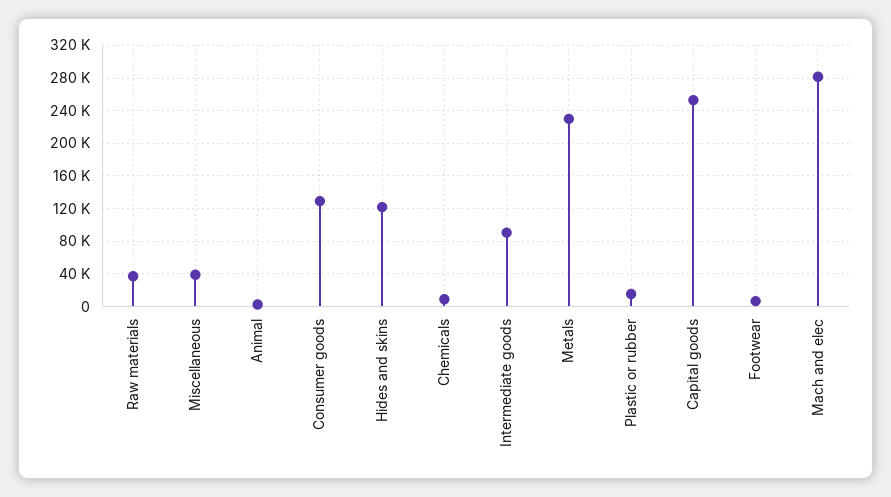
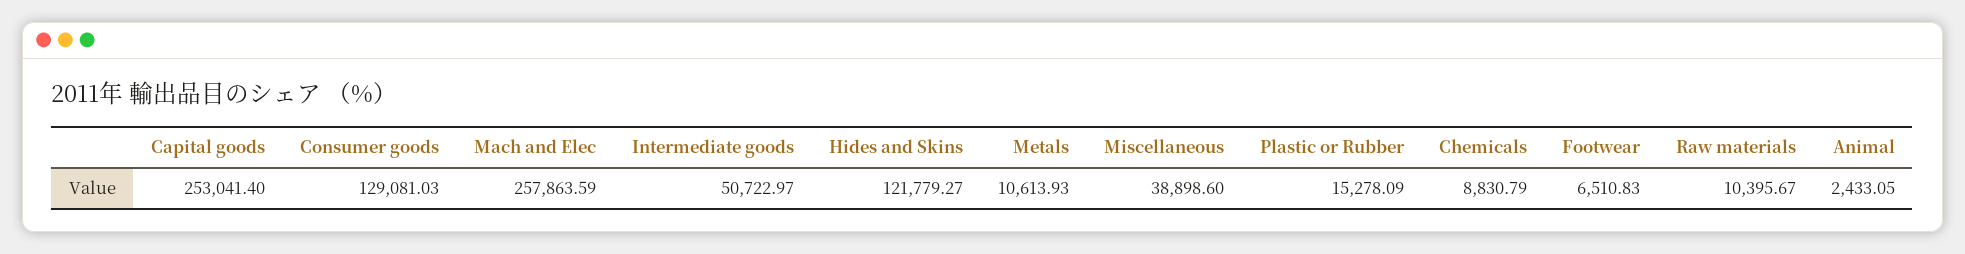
Raw materials: 40000 -> 10395.67
Intermediate goods: 90000 -> 50722.97
Metals: 230000 -> 10613.93
Mach and elec: 280000 -> 257863.59

